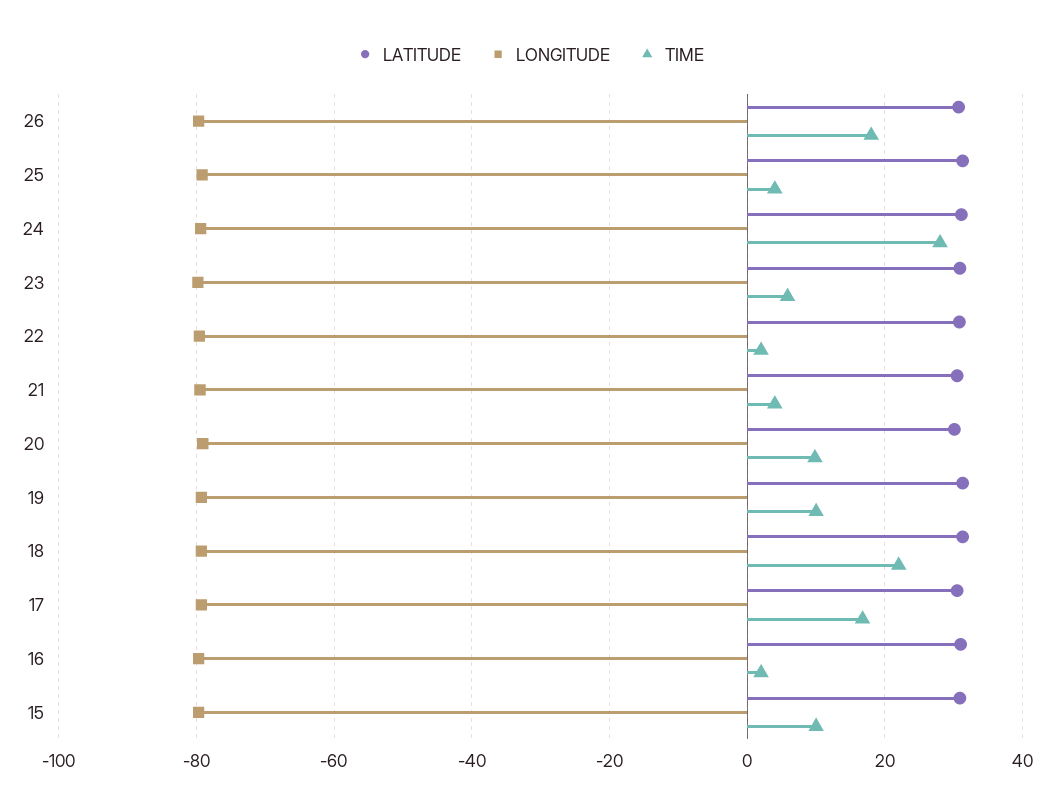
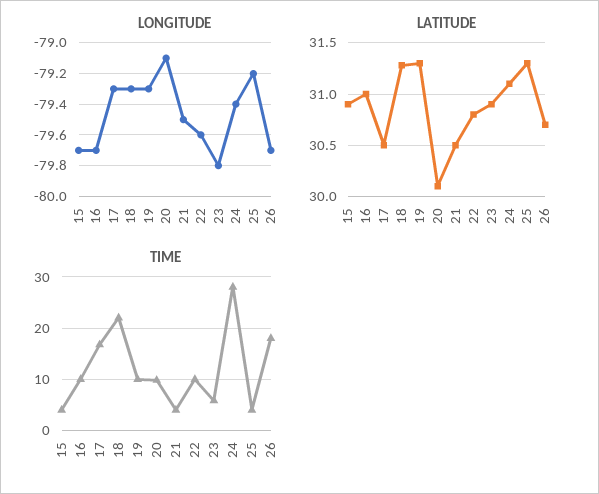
TIME, 22: 2 -> 10
TIME, 16: 2 -> 10
TIME, 15: 10 -> 4

